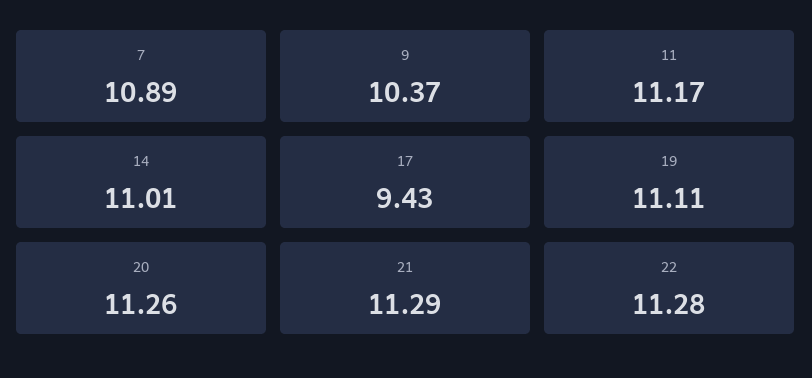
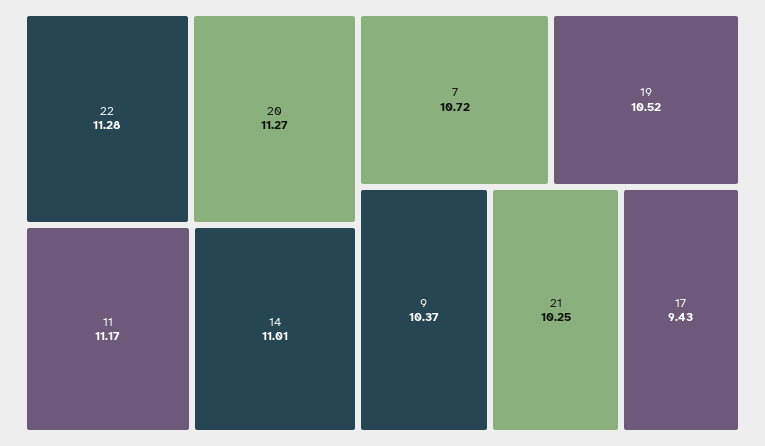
7: 10.89 -> 10.72
19: 11.11 -> 10.52
20: 11.26 -> 11.27
21: 11.29 -> 10.25

